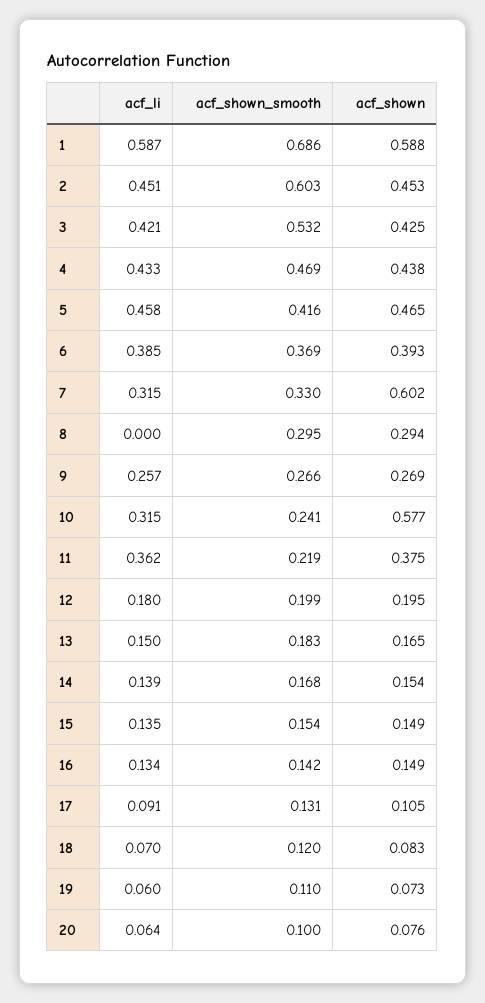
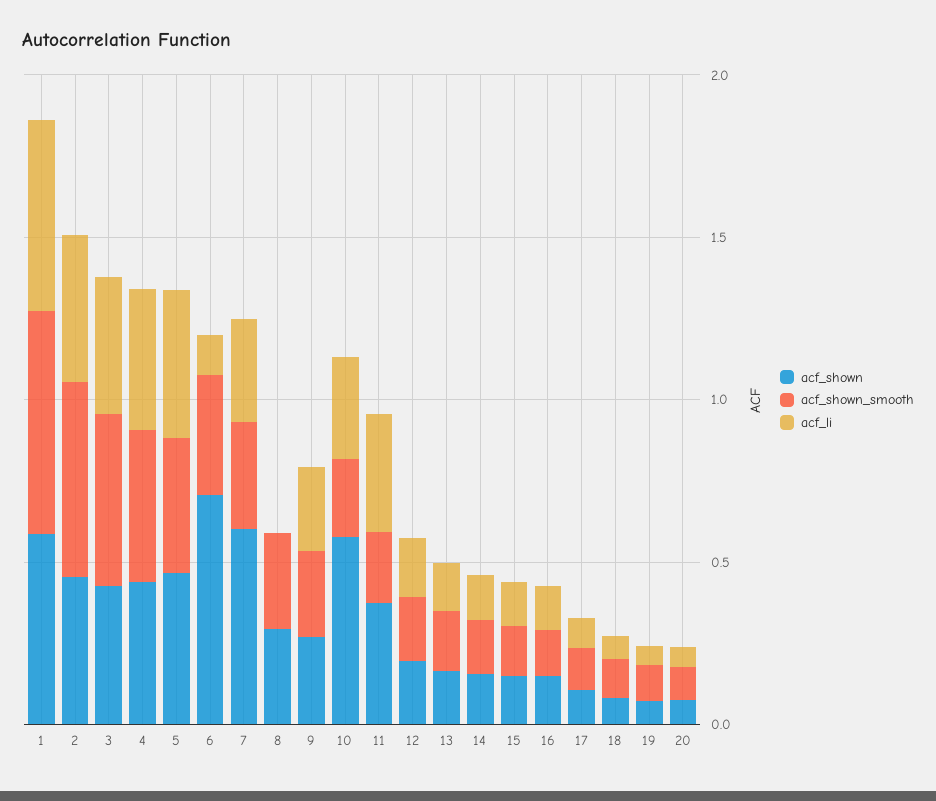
acf_li, 6: 0.385 -> 0.1
acf_shown, 6: 0.393 -> 0.7

